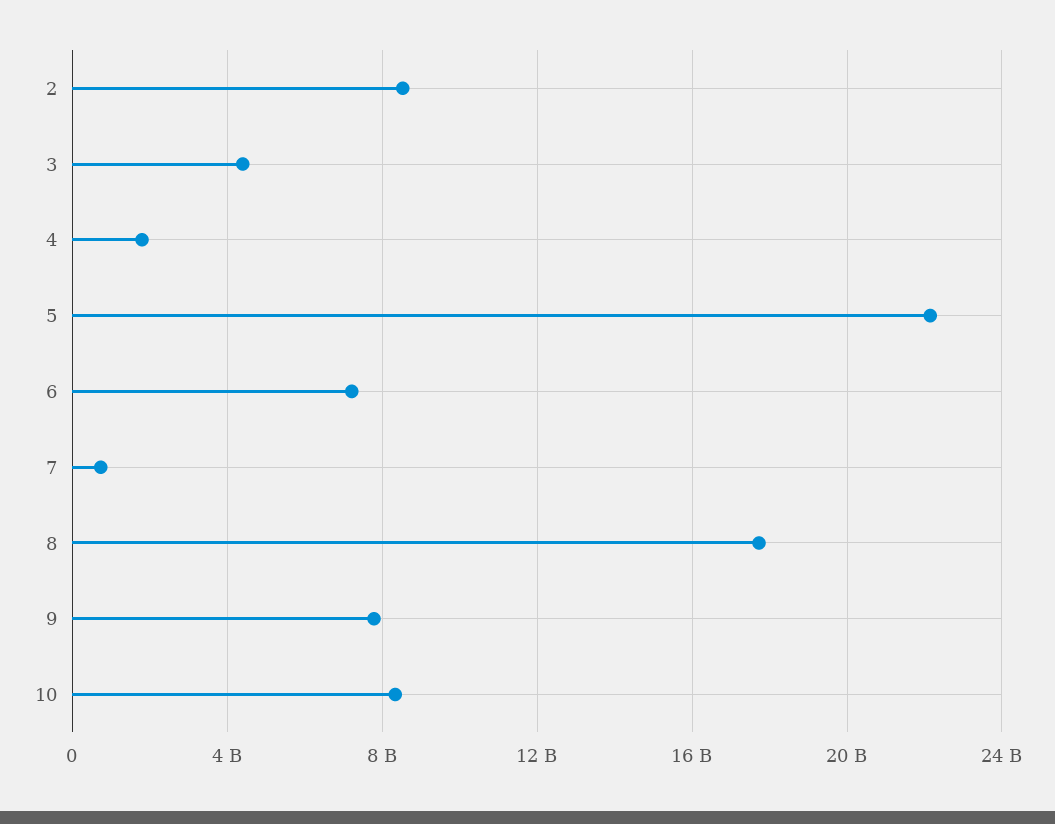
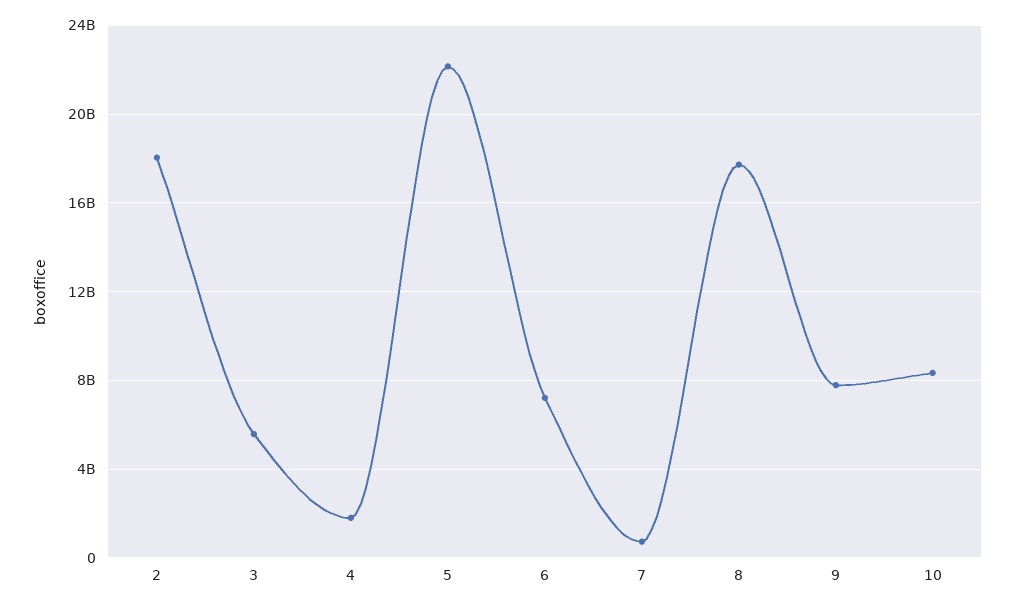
2: 8500000000 -> 18000000000
3: 4500000000 -> 5500000000

